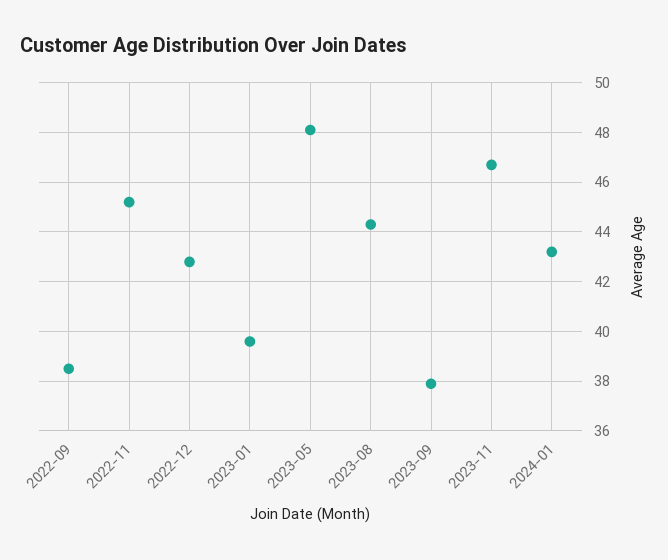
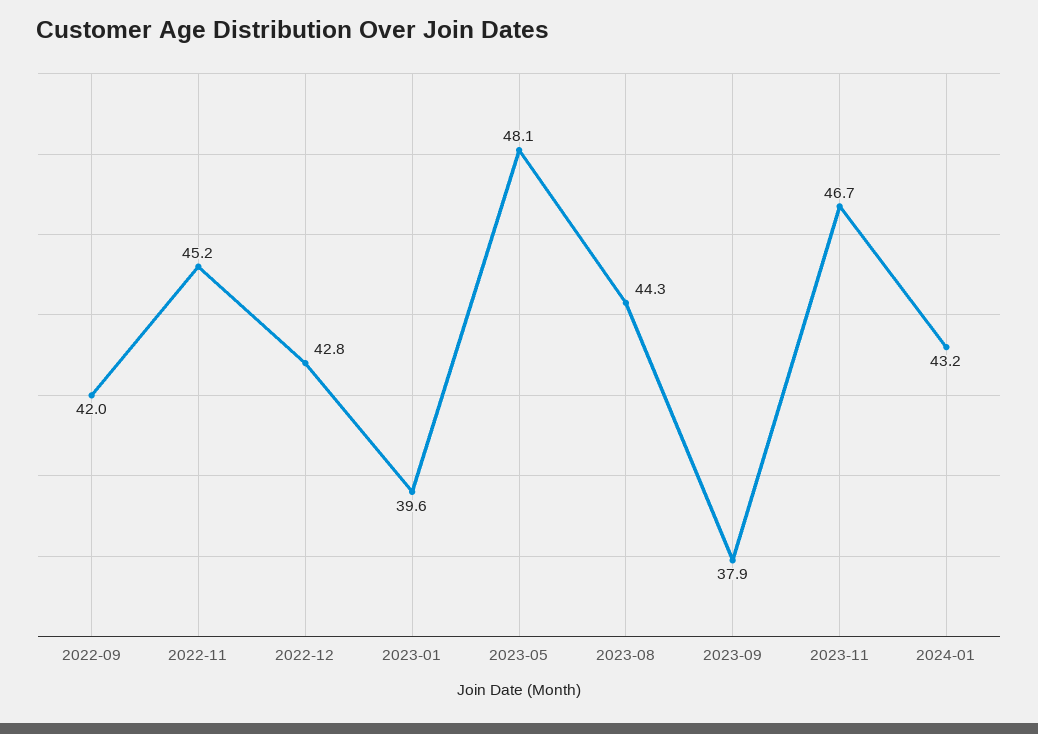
2022-09: 38.5 -> 42

